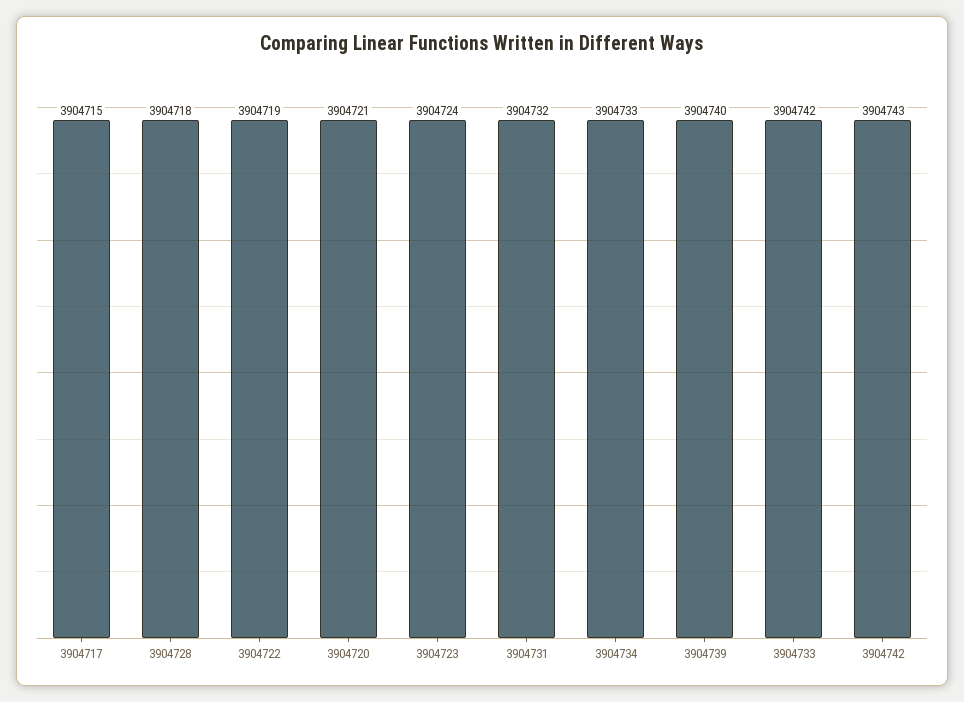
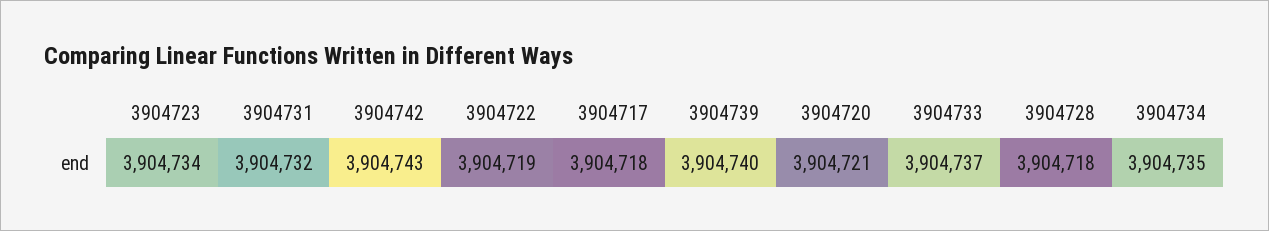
3904717: 3904715 -> 3904718
3904723: 3904724 -> 3904734
3904734: 3904733 -> 3904735
3904733: 3904742 -> 3904737

